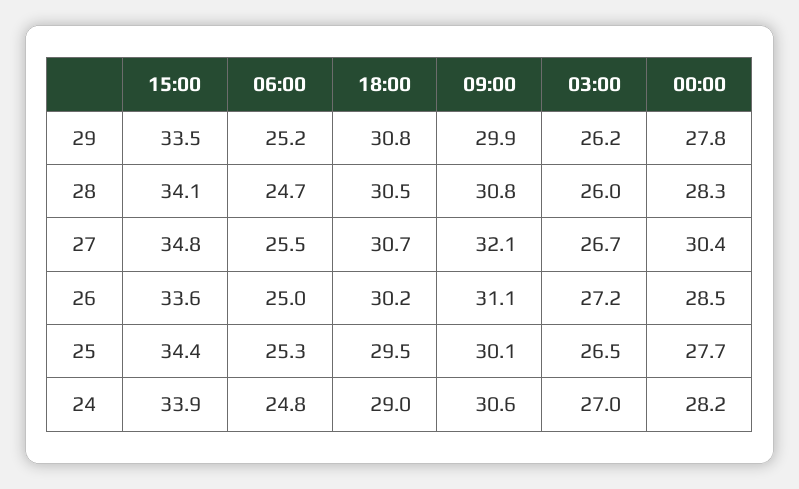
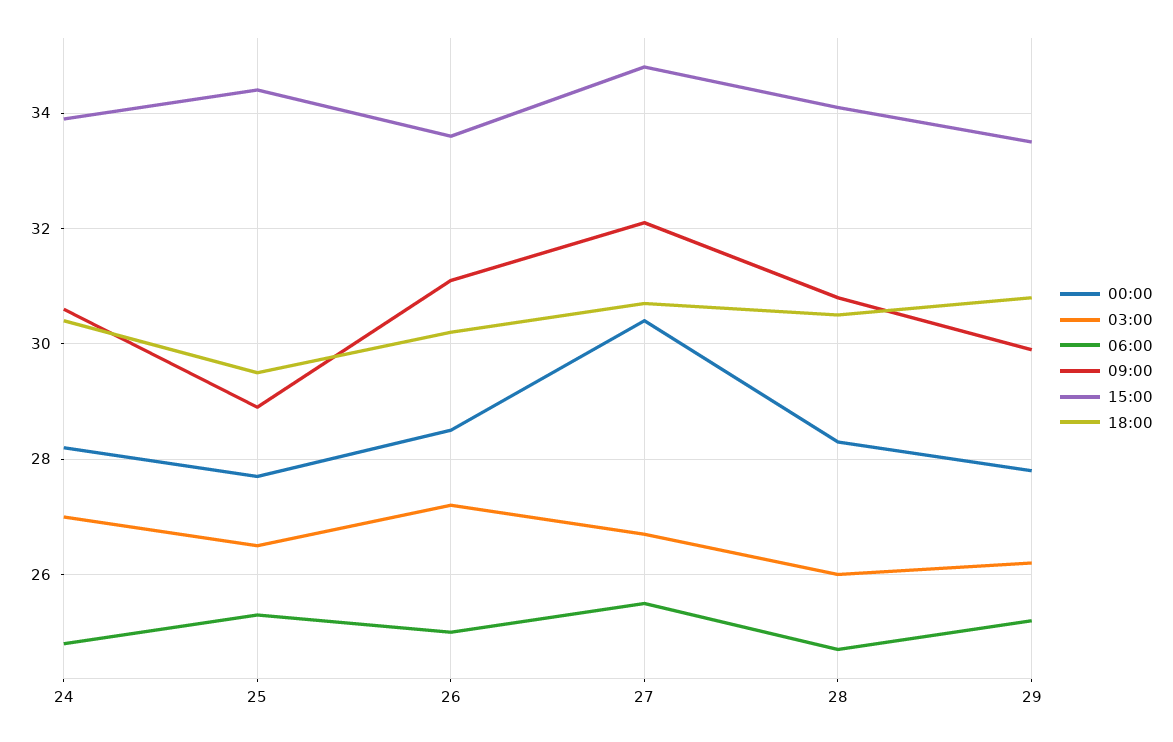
09:00, 25: 30.1 -> 29
18:00, 24: 29 -> 30.5

